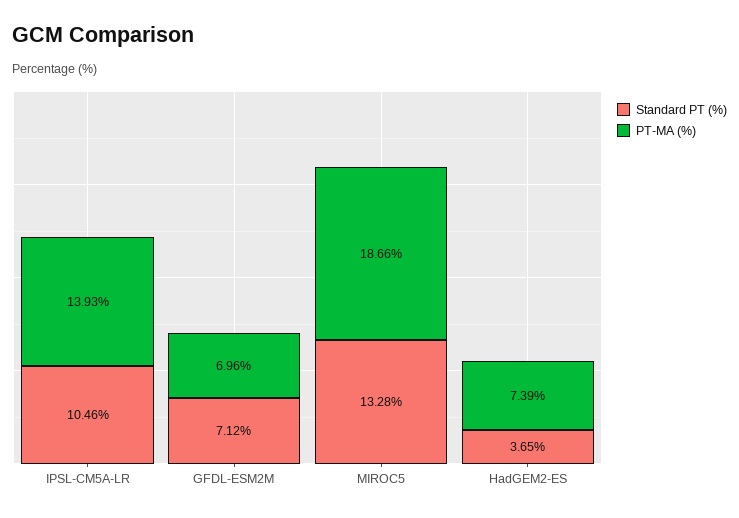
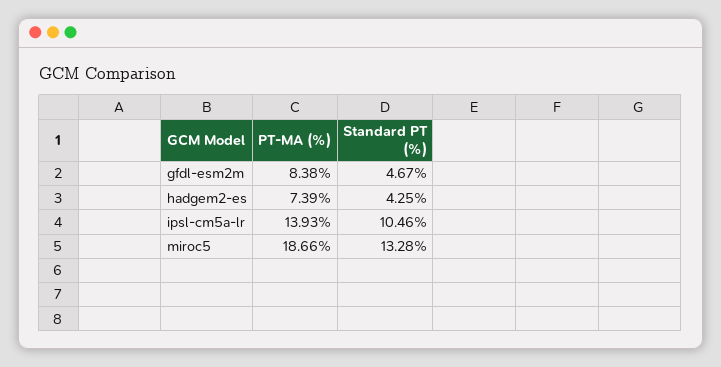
Standard PT (%), GFDL-ESM2M: 7.12 -> 4.67
PT-MA (%), GFDL-ESM2M: 6.96 -> 8.38
Standard PT (%), HadGEM2-ES: 3.65 -> 4.25

